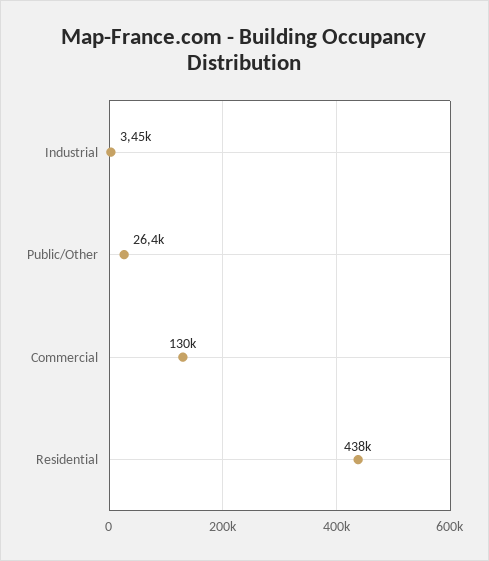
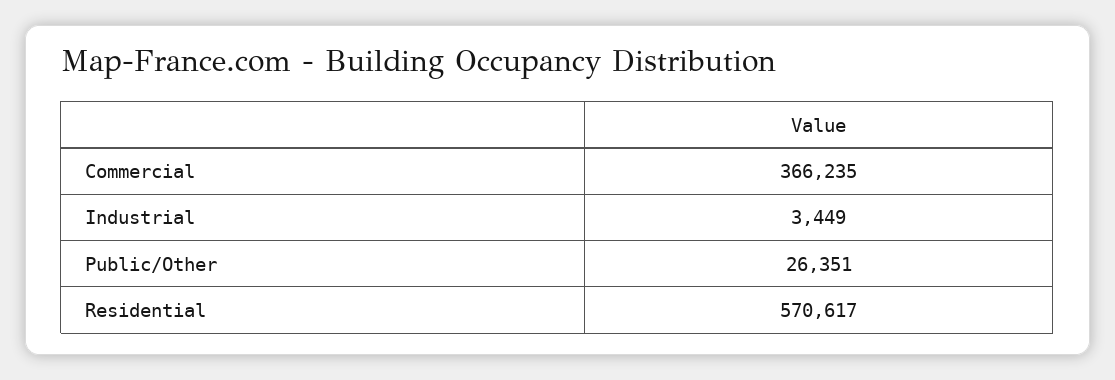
Commercial: 130000 -> 366235
Residential: 438000 -> 570617

